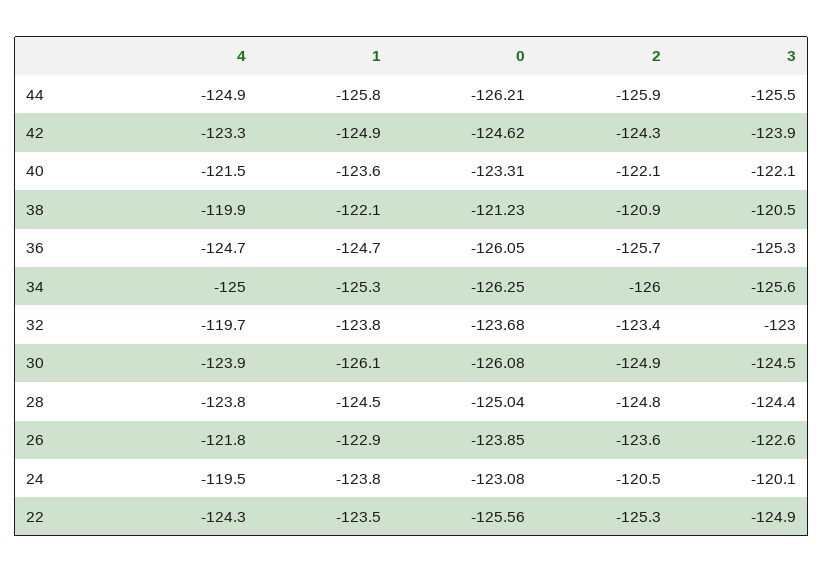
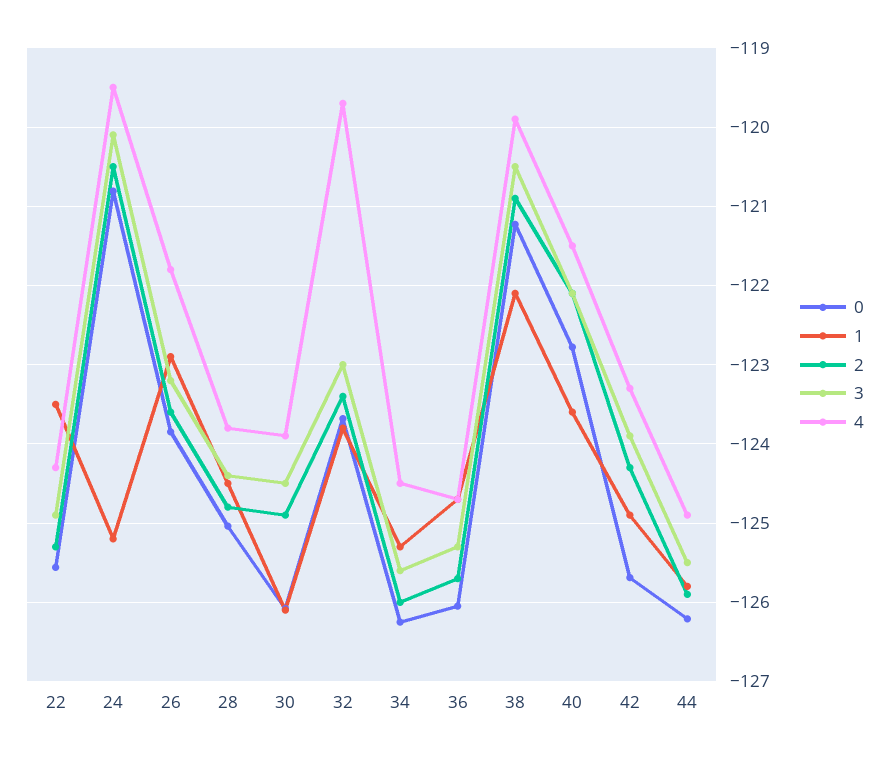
0, 42: -124.62 -> -125.7
0, 40: -123.31 -> -122.8
4, 34: -125 -> -124.5
3, 26: -122.6 -> -123.2
1, 24: -123.8 -> -125.2
0, 24: -123.08 -> -120.8

